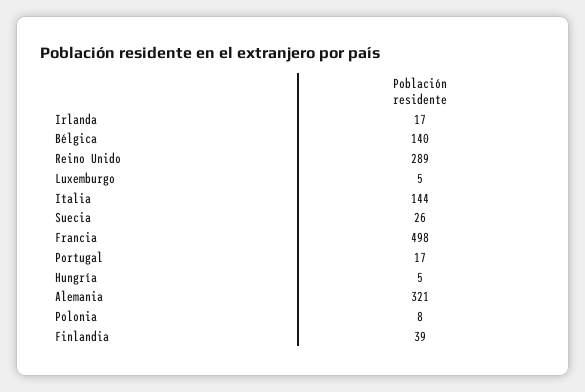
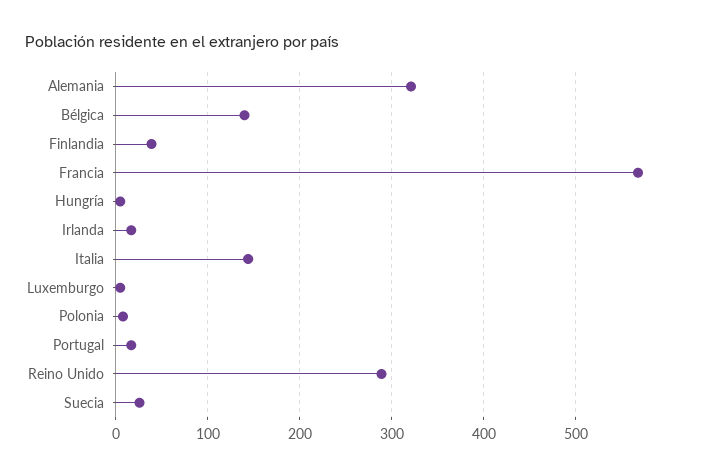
Francia: 498 -> 570

